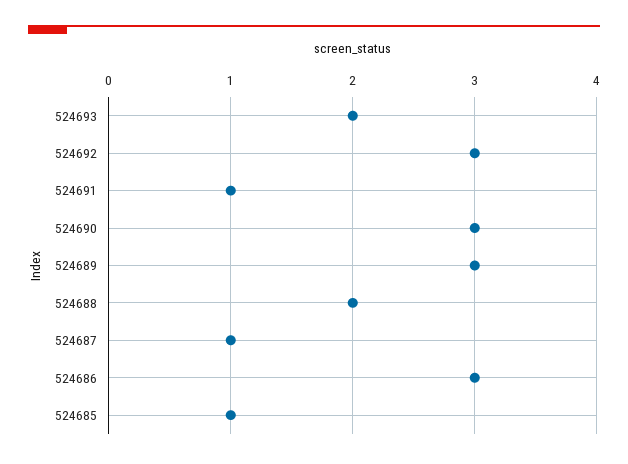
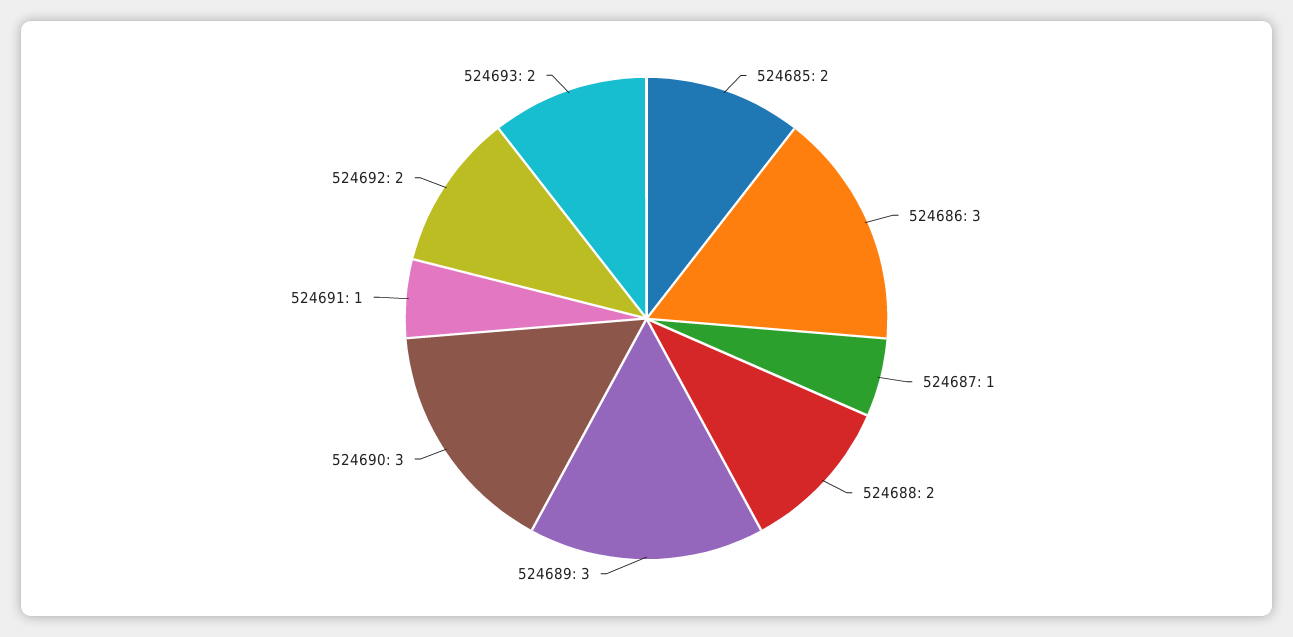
524692: 3 -> 2
524685: 1 -> 2

